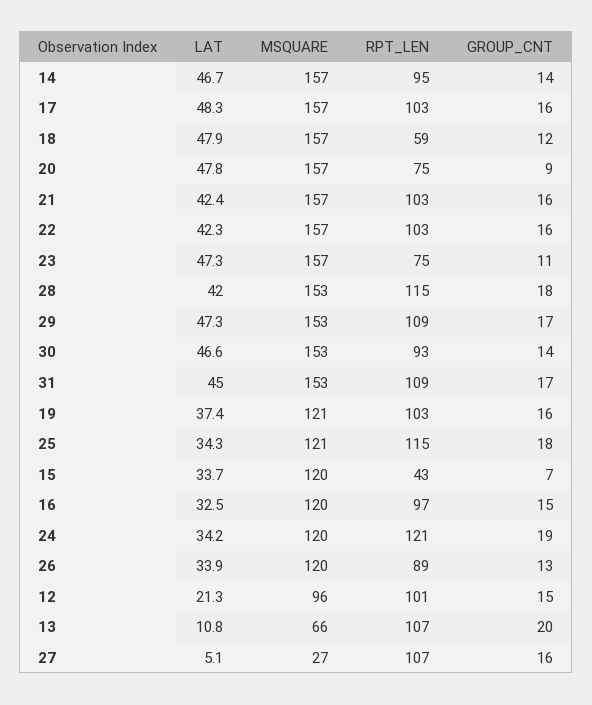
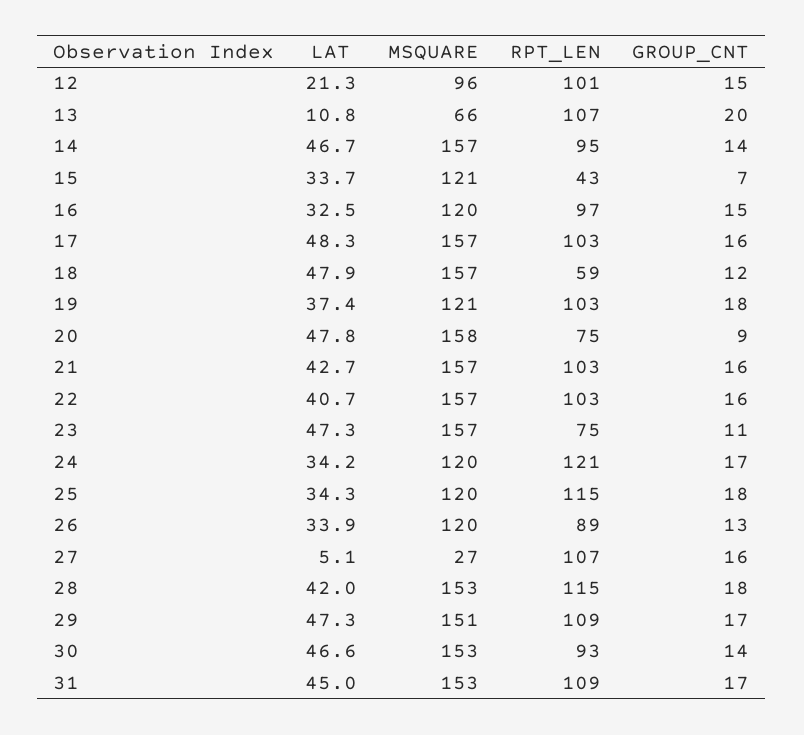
MSQUARE, 20: 157 -> 158
LAT, 21: 42.4 -> 42.7
LAT, 22: 42.3 -> 40.7
MSQUARE, 29: 153 -> 151
GROUP_CNT, 19: 16 -> 18
MSQUARE, 25: 121 -> 120
MSQUARE, 15: 120 -> 121
GROUP_CNT, 24: 19 -> 17

